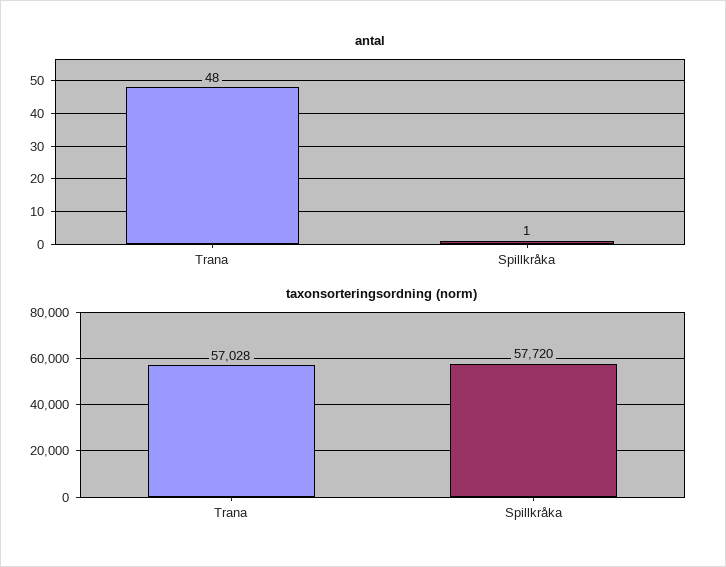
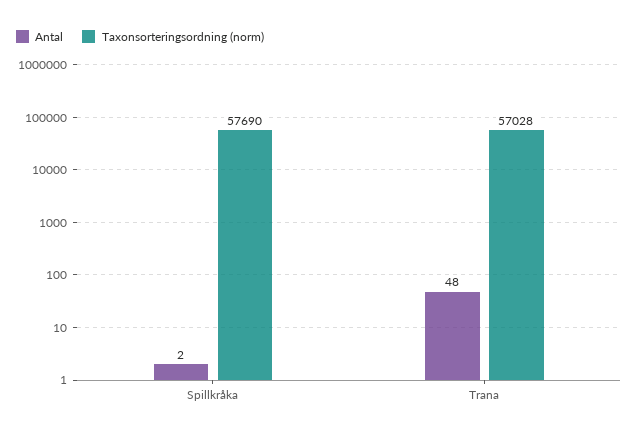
antal, Spillkråka: 1 -> 2
taxonsorteringsordning (norm), Spillkråka: 57720 -> 57690

